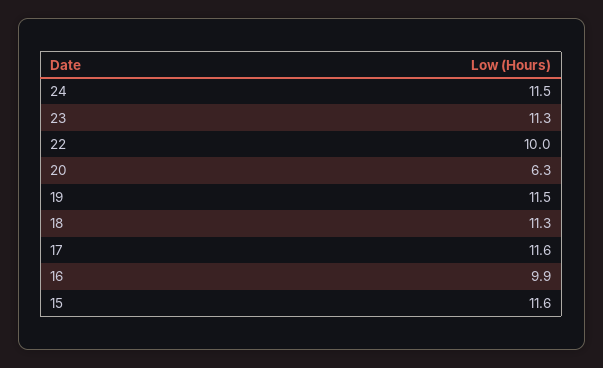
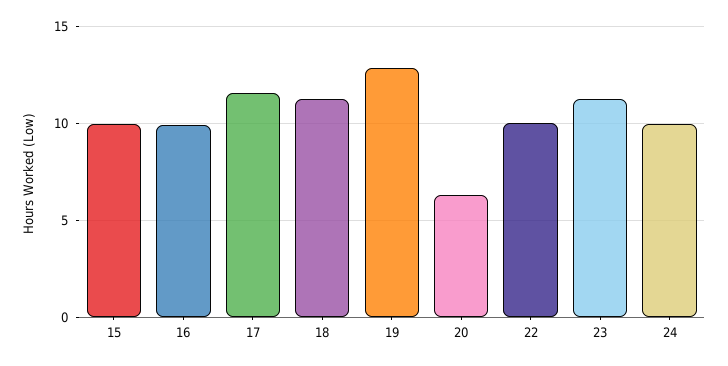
24: 11.5 -> 10
19: 11.5 -> 13
15: 11.6 -> 10

